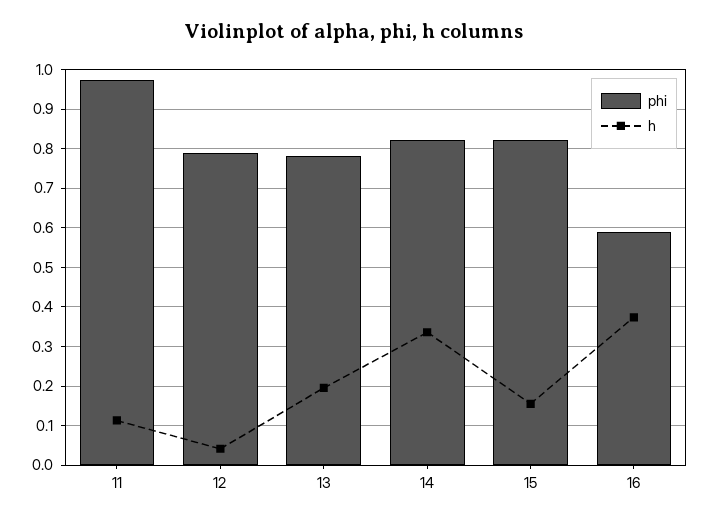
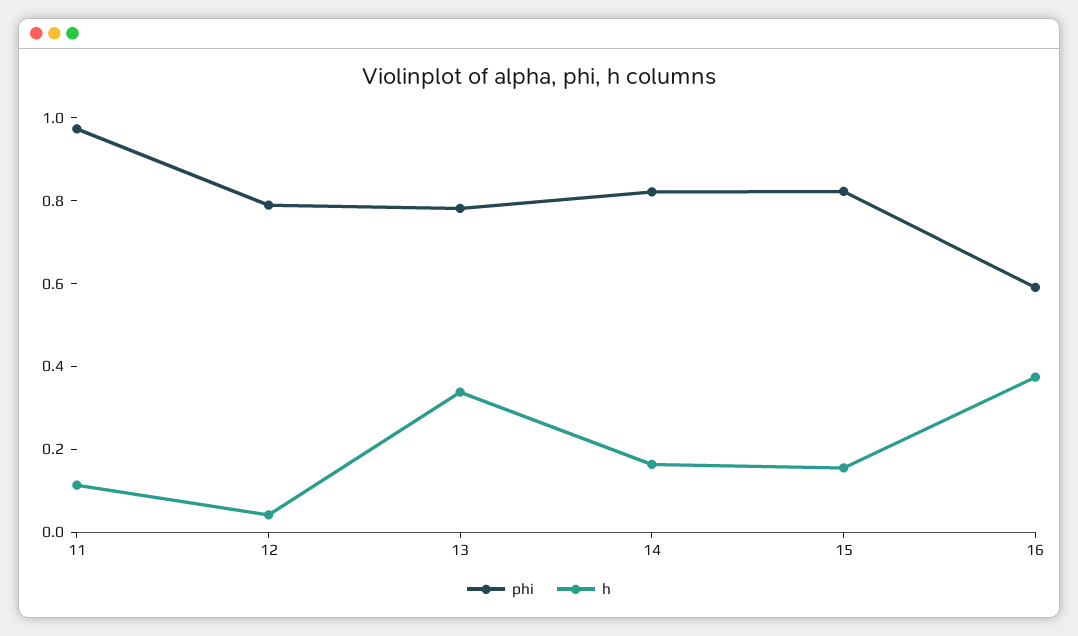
h, 13: 0.2 -> 0.35
h, 14: 0.34 -> 0.15

